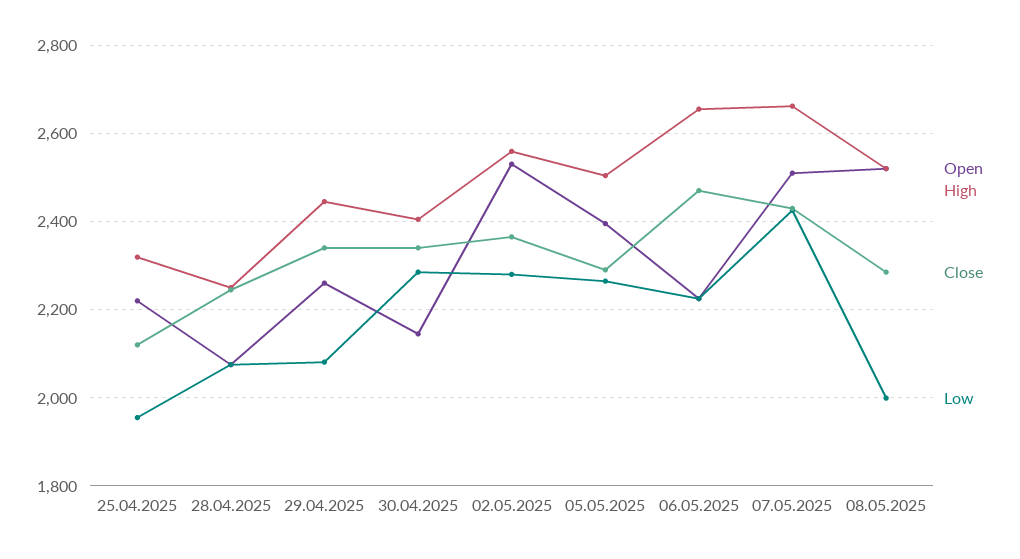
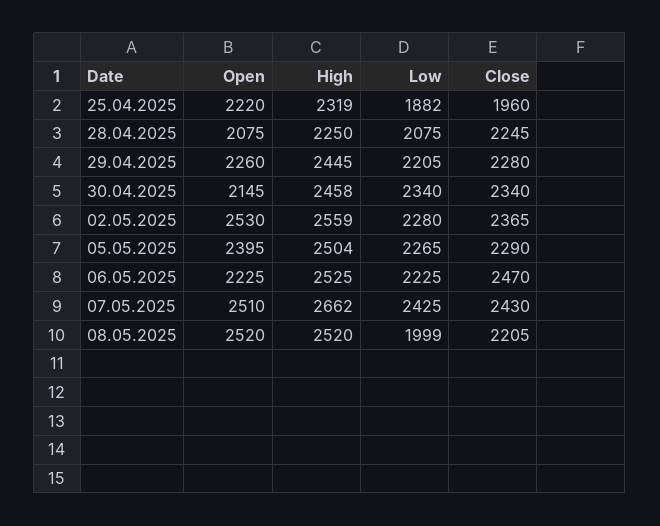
Close, 25.04.2025: 2120 -> 1960
Low, 25.04.2025: 1960 -> 1882
Close, 29.04.2025: 2340 -> 2280
Low, 29.04.2025: 2080 -> 2205
High, 30.04.2025: 2400 -> 2458
Low, 30.04.2025: 2280 -> 2340
High, 06.05.2025: 2660 -> 2525
Close, 08.05.2025: 2280 -> 2205

